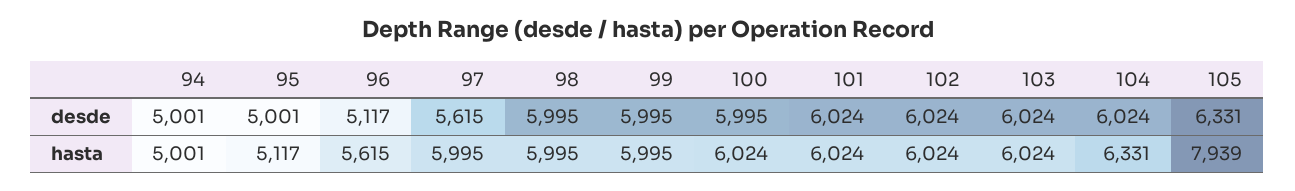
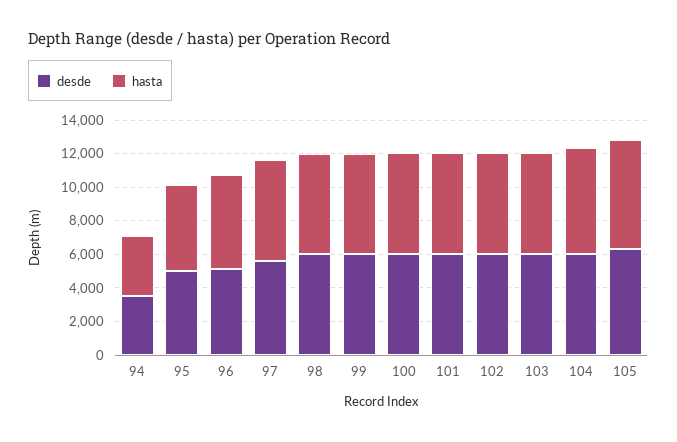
desde, 94: 5001 -> 3500
hasta, 94: 5001 -> 3500
hasta, 105: 7939 -> 6500

